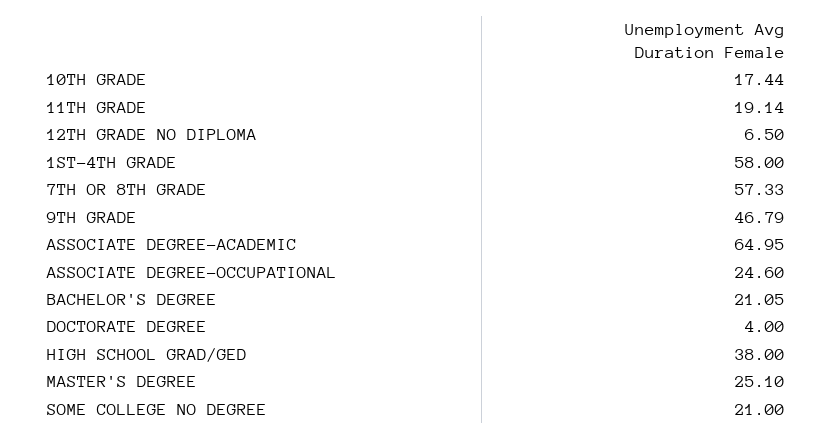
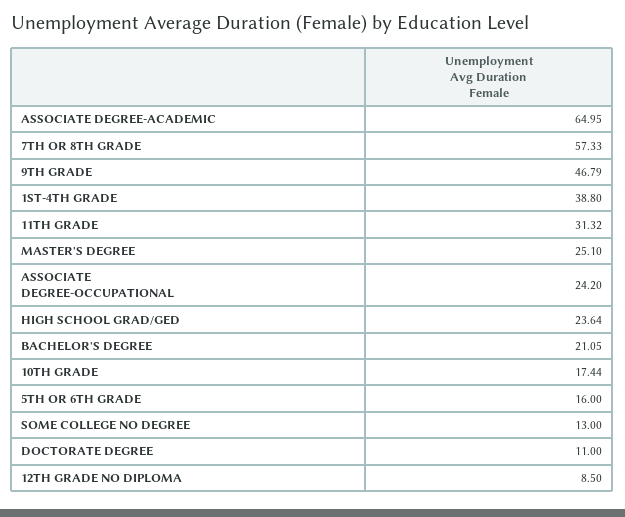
11TH GRADE: 19.14 -> 31.32
12TH GRADE NO DIPLOMA: 6.5 -> 8.5
1ST-4TH GRADE: 58 -> 38.8
ASSOCIATE DEGREE-OCCUPATIONAL: 24.6 -> 24.2
DOCTORATE DEGREE: 4 -> 11
HIGH SCHOOL GRAD/GED: 38 -> 23.64
SOME COLLEGE NO DEGREE: 21 -> 13
5TH OR 6TH GRADE: none -> 16

